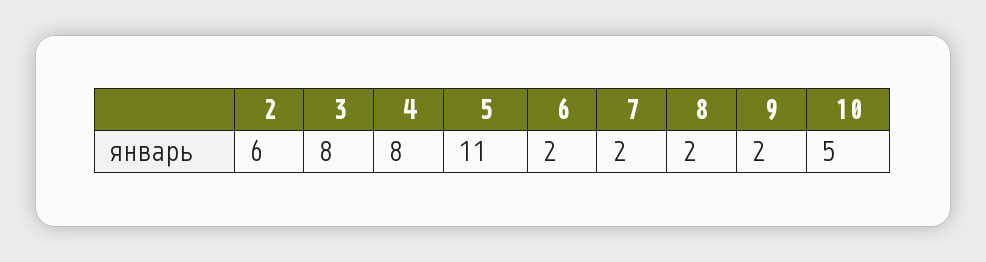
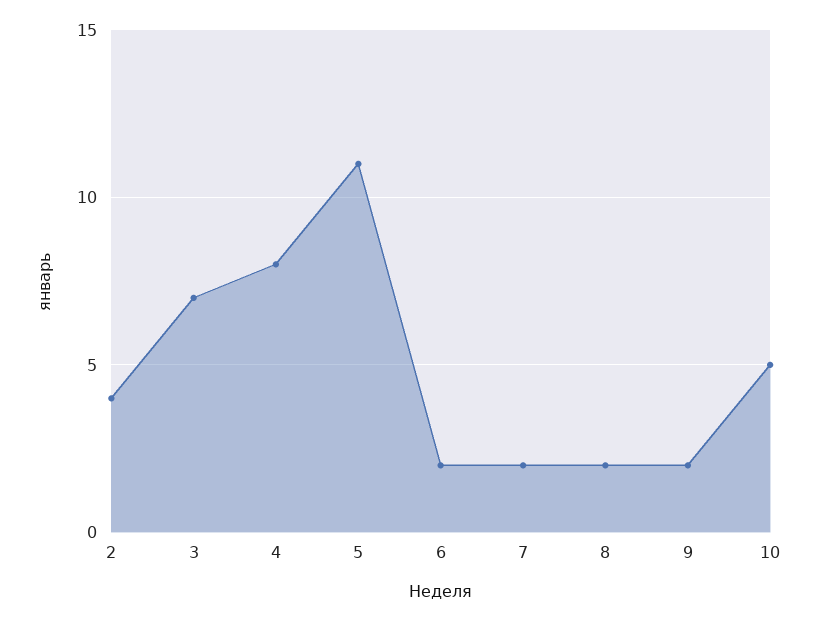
2: 6 -> 4
3: 8 -> 7

